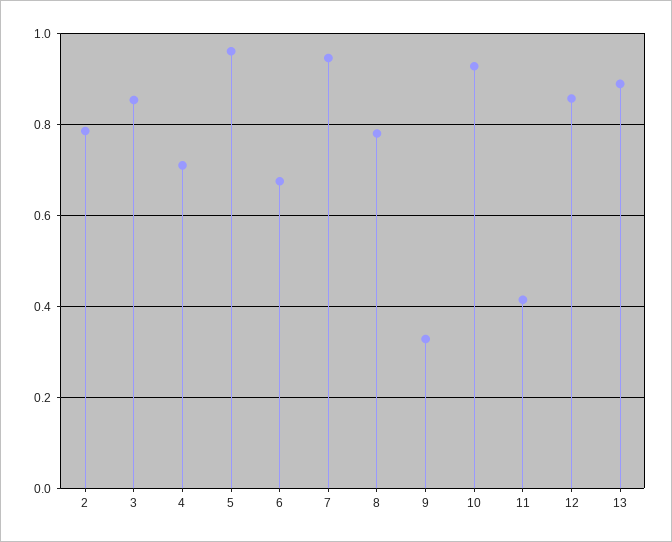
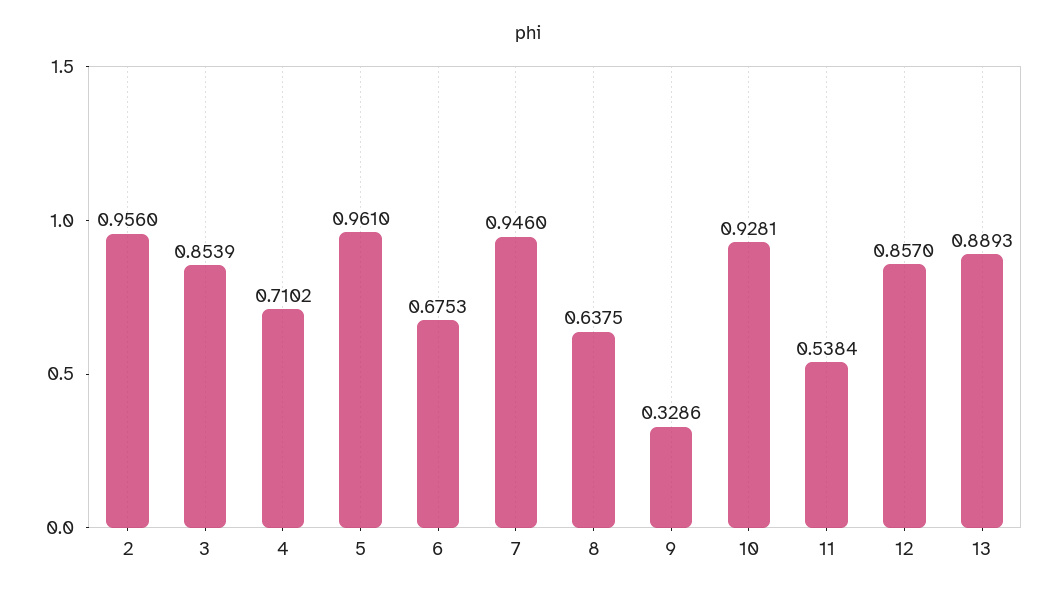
2: 0.78 -> 0.956
8: 0.78 -> 0.6375
11: 0.42 -> 0.5384

